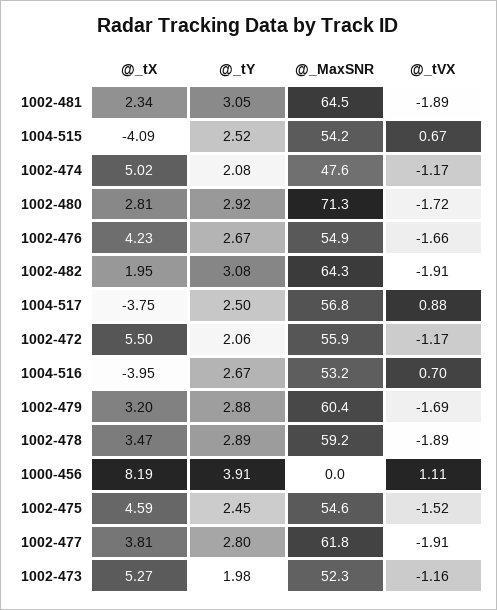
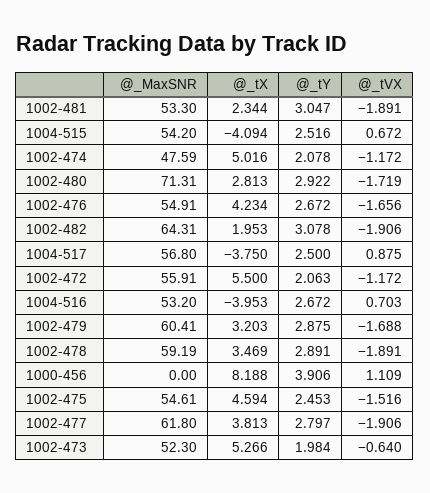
@_MaxSNR, 1002-481: 64.5 -> 53.3
@_tVX, 1002-473: -1.16 -> -0.64

